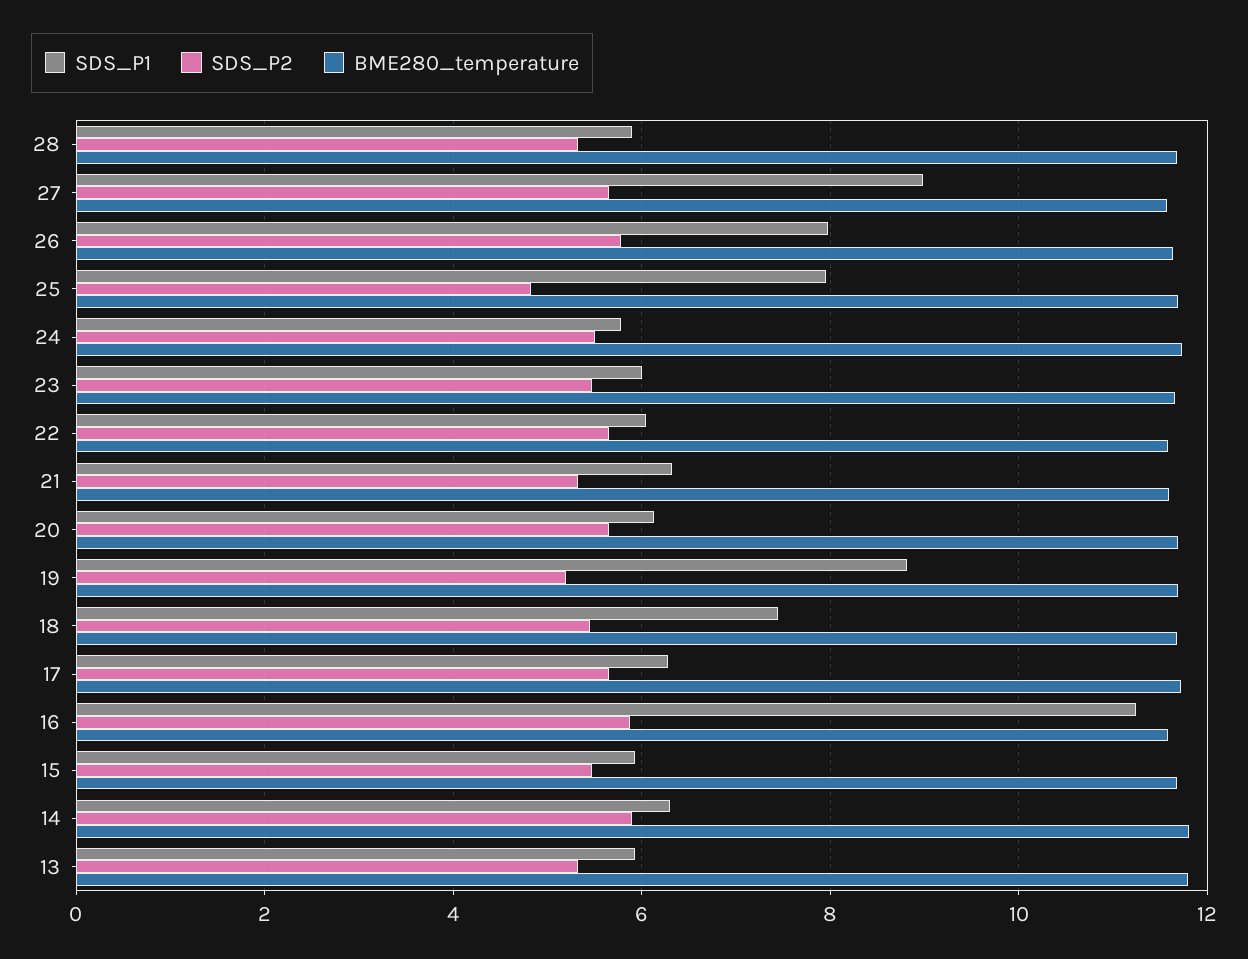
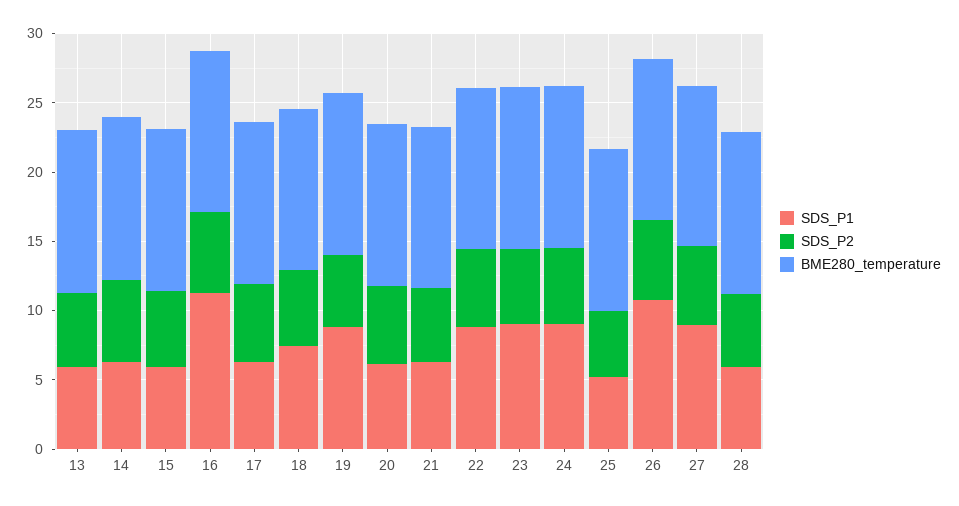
SDS_P1, 26: 8 -> 11
SDS_P1, 25: 8 -> 5
SDS_P1, 24: 5.8 -> 9
SDS_P1, 23: 6 -> 9
SDS_P1, 22: 6 -> 9

